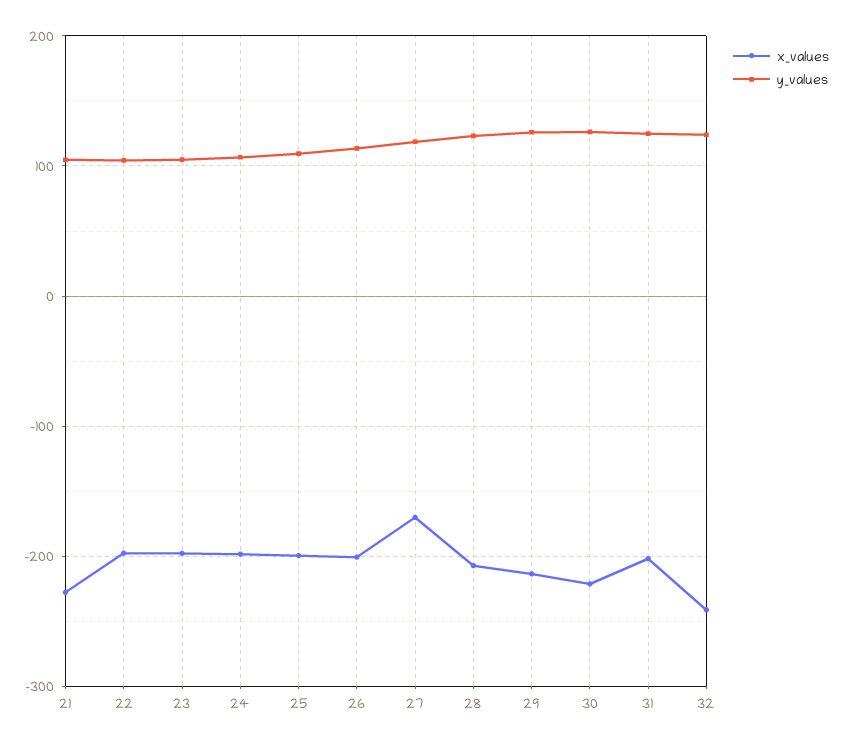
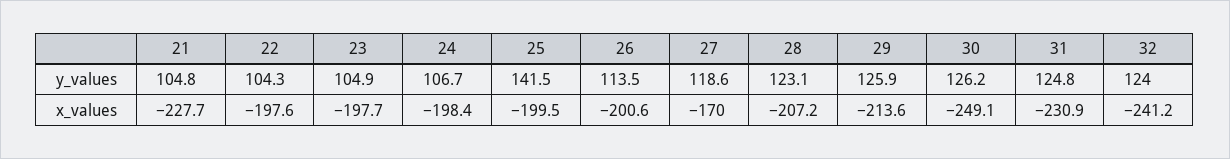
y_values, 25: 110 -> 141.5
x_values, 30: -220 -> -249.1
x_values, 31: -200 -> -230.9

